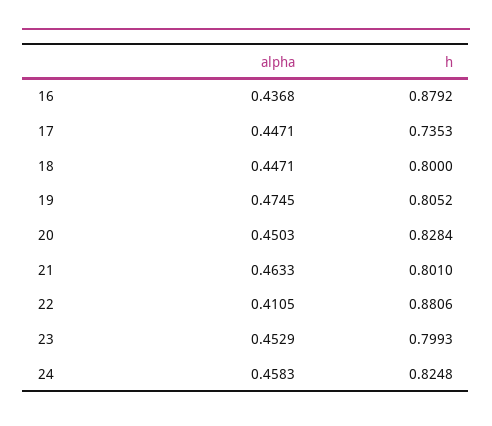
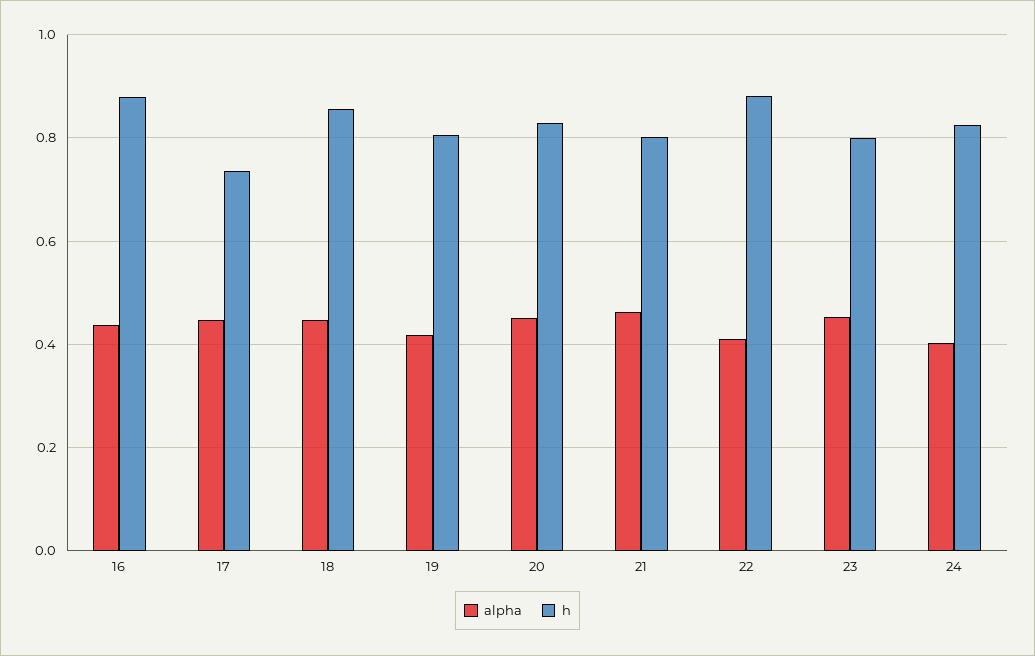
h, 18: 0.8 -> 0.86
alpha, 19: 0.4745 -> 0.42
alpha, 24: 0.4583 -> 0.4

